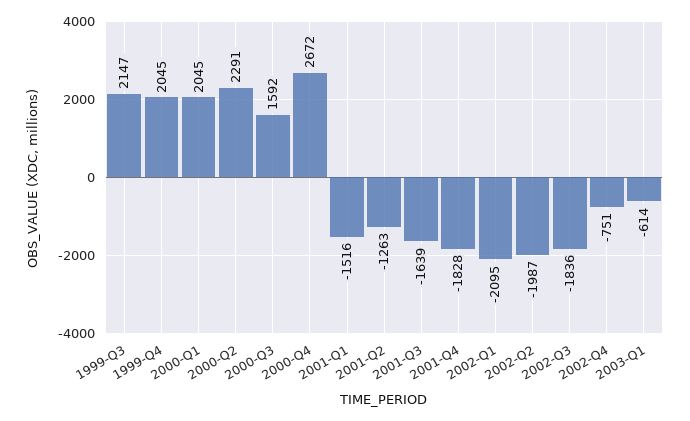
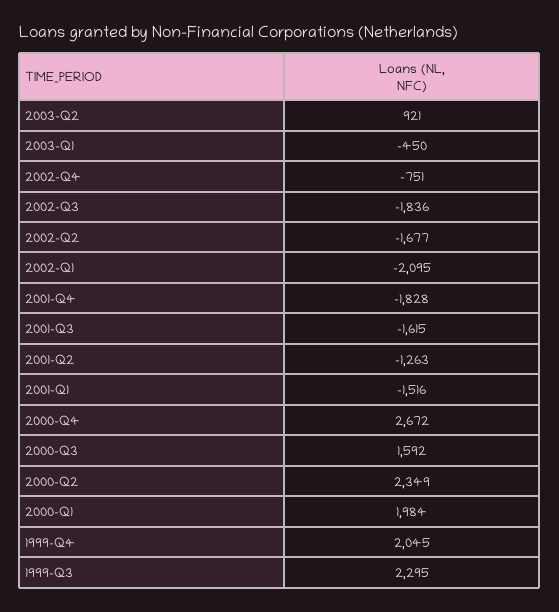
1999-Q3: 2147 -> 2295
2000-Q1: 2045 -> 1984
2000-Q2: 2291 -> 2349
2001-Q3: -1639 -> -1615
2002-Q2: -1987 -> -1677
2003-Q1: -614 -> -450
2003-Q2: none -> 921

